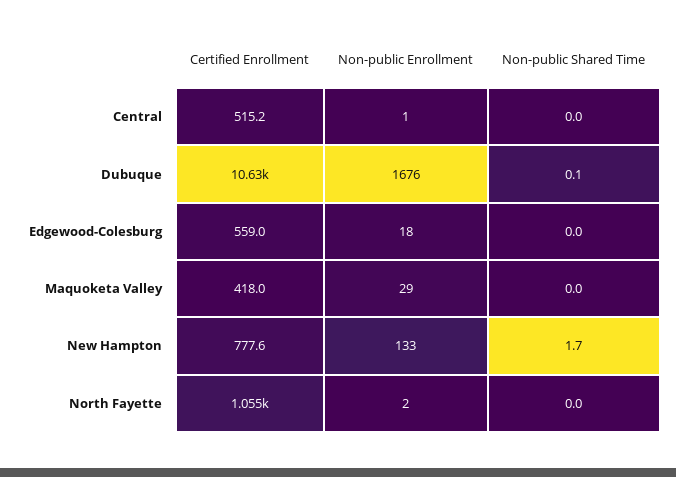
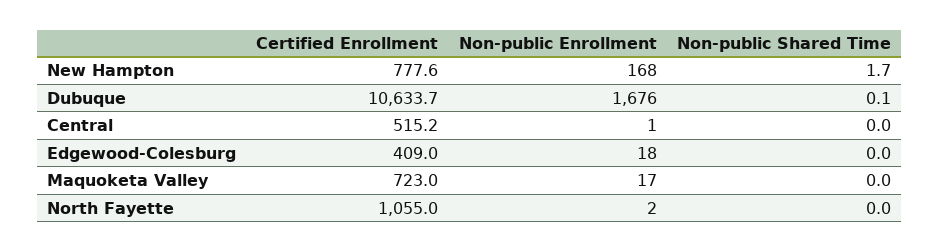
Certified Enrollment, Edgewood-Colesburg: 559 -> 409
Certified Enrollment, Maquoketa Valley: 418 -> 723
Non-public Enrollment, Maquoketa Valley: 29 -> 17
Non-public Enrollment, New Hampton: 133 -> 168

